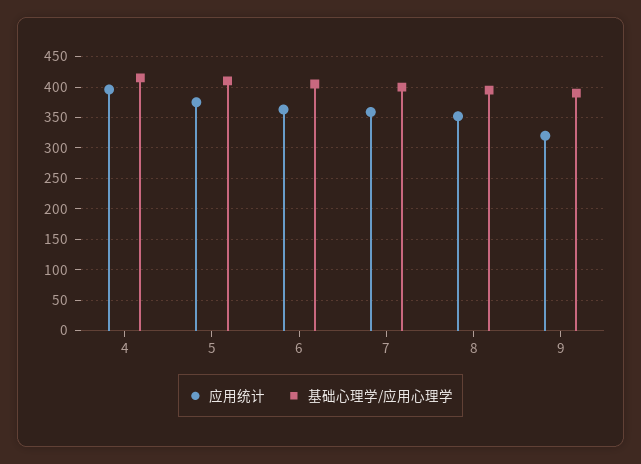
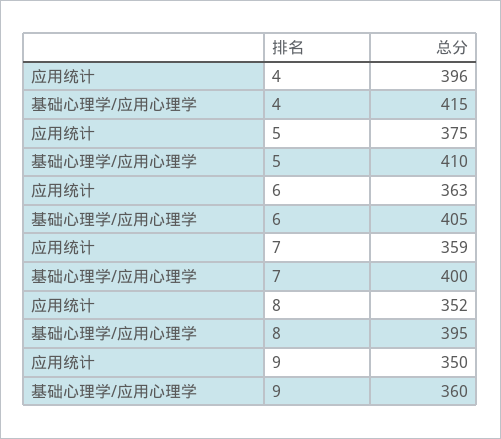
应用统计, 9: 320 -> 350
基础心理学/应用心理学, 9: 390 -> 360

